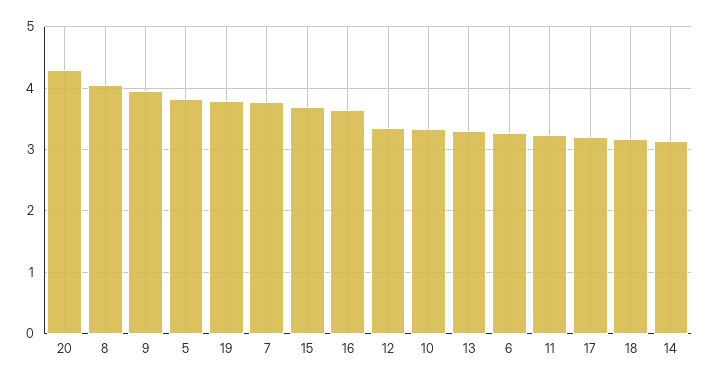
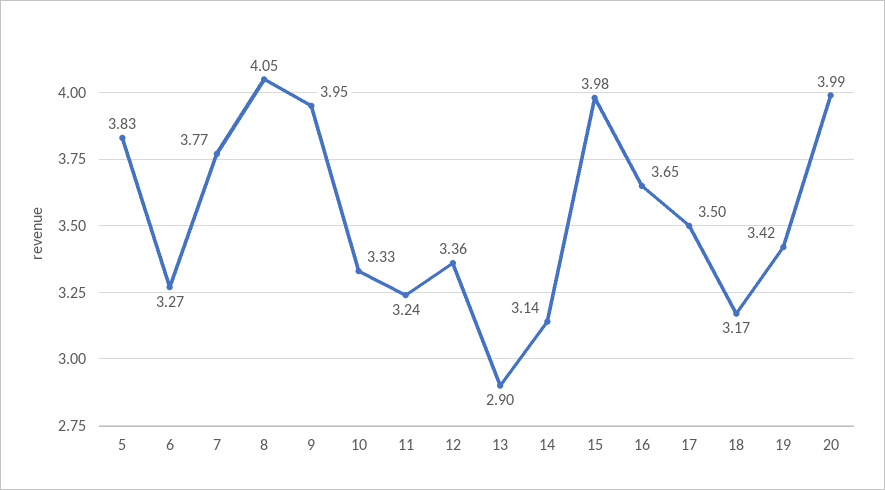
20: 4.3 -> 3.99
19: 3.8 -> 3.42
15: 3.7 -> 3.98
13: 3.3 -> 2.9
17: 3.2 -> 3.5

